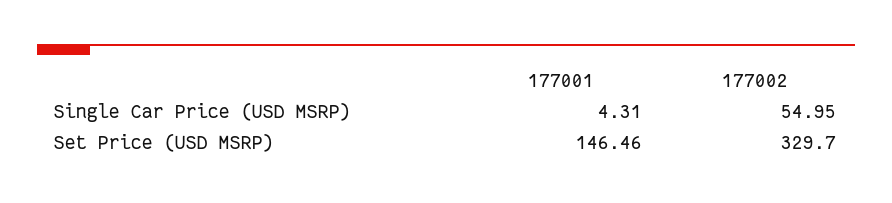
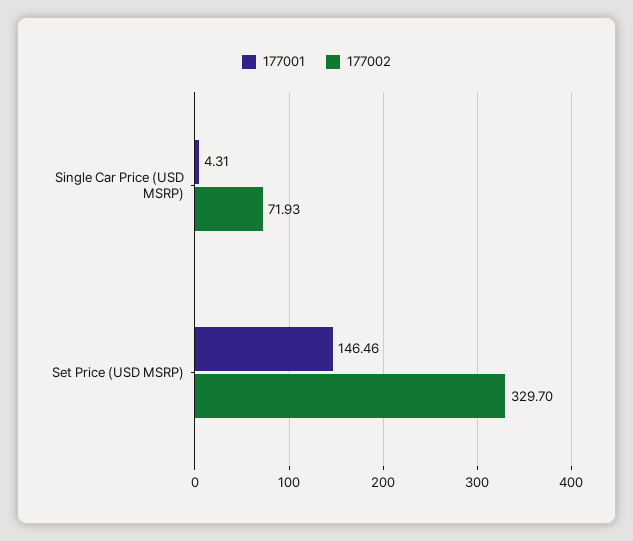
177002, Single Car Price (USD MSRP): 54.95 -> 71.93

